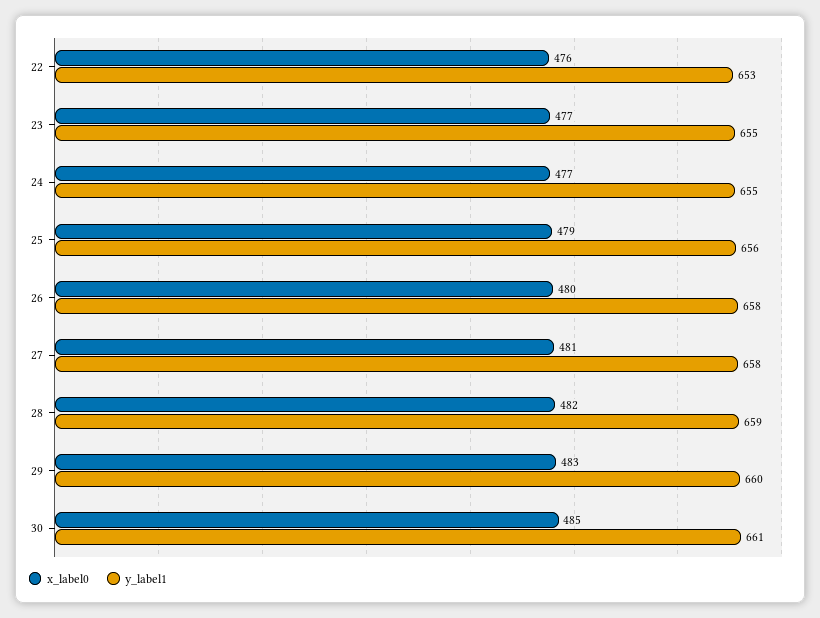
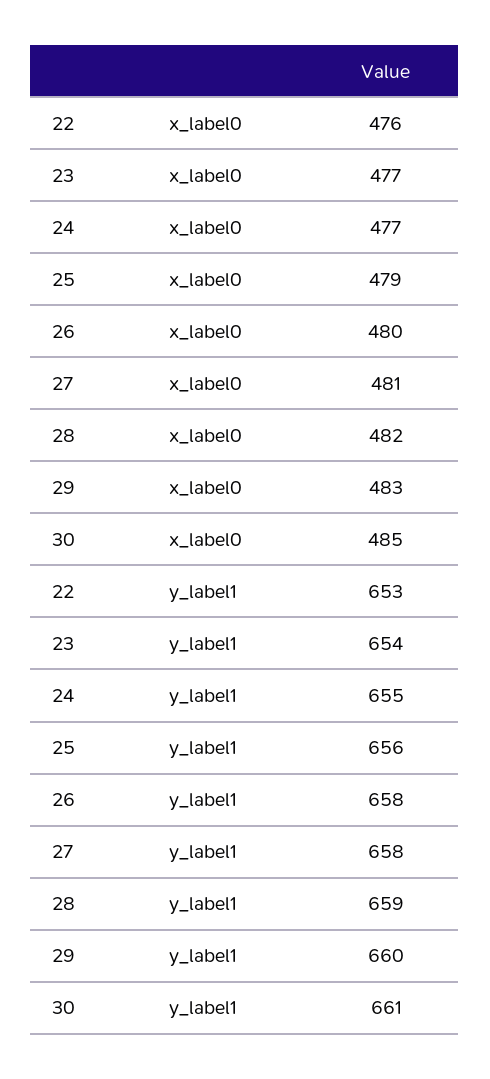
y_label1, 23: 655 -> 654

